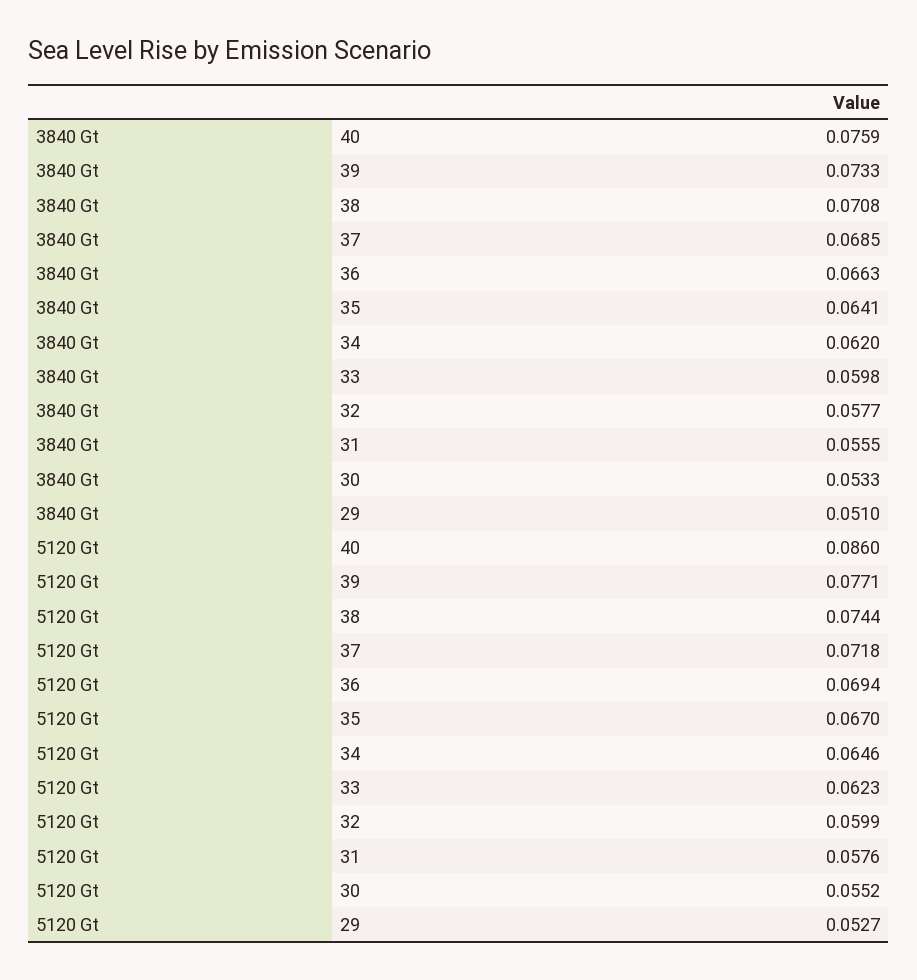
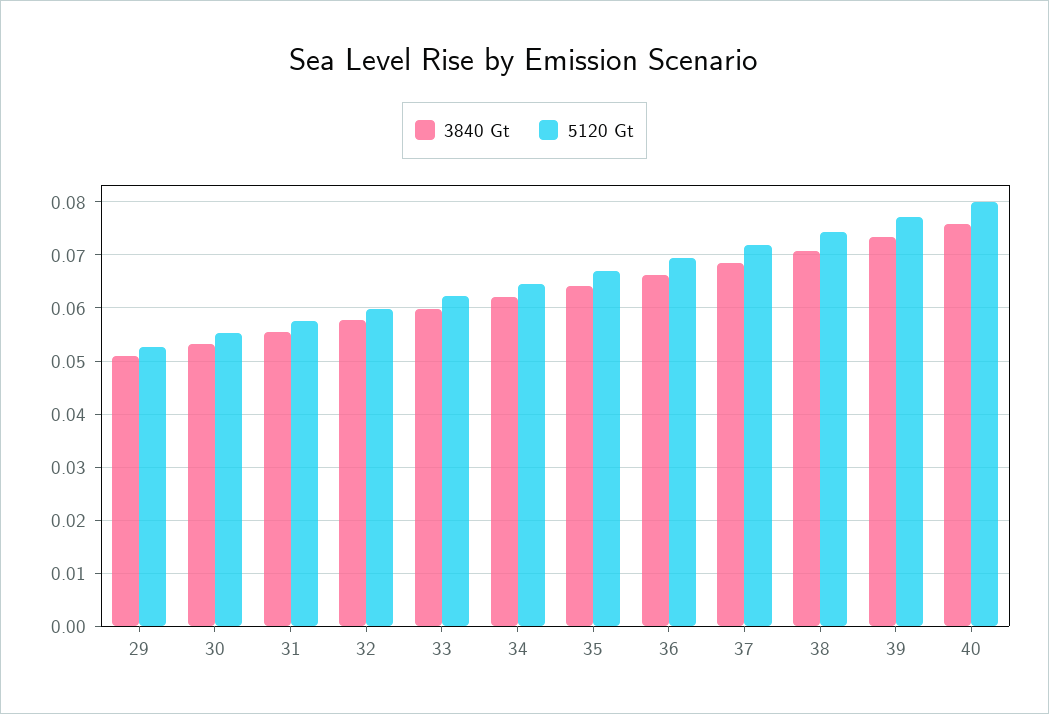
5120 Gt, 40: 0.086 -> 0.08

